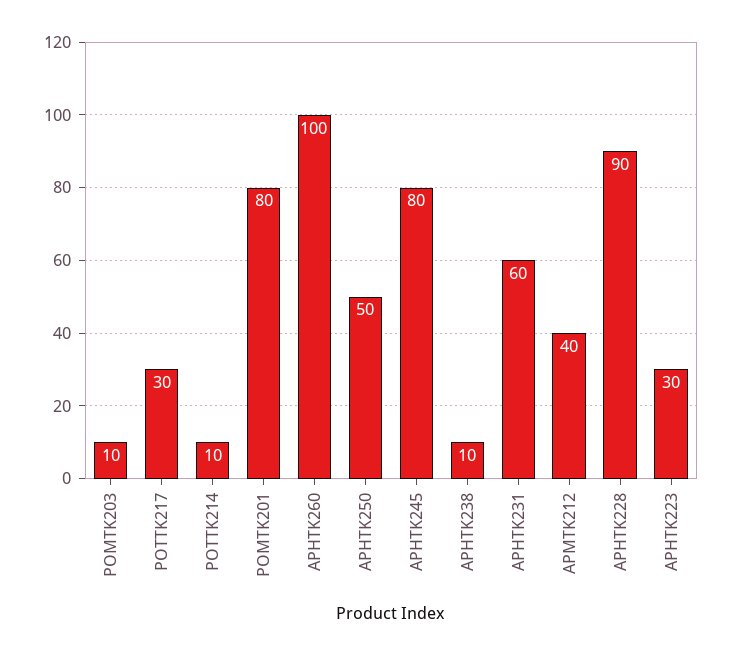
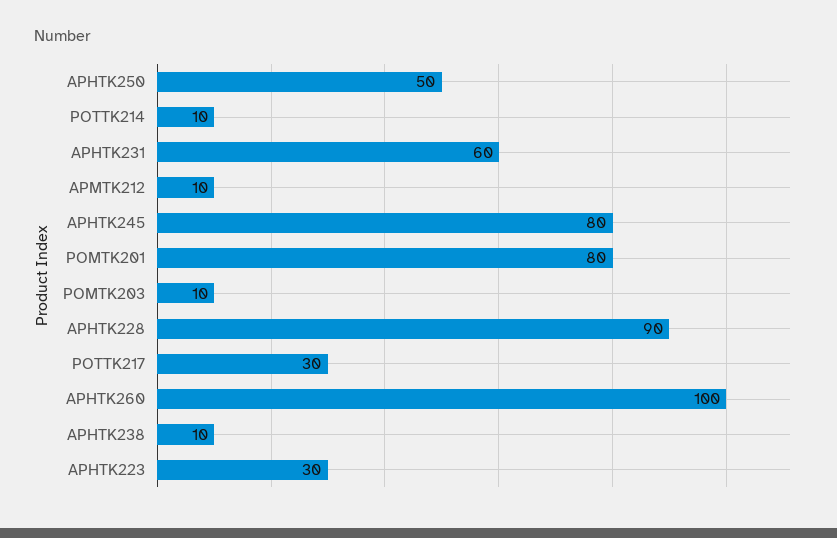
APMTK212: 40 -> 10

